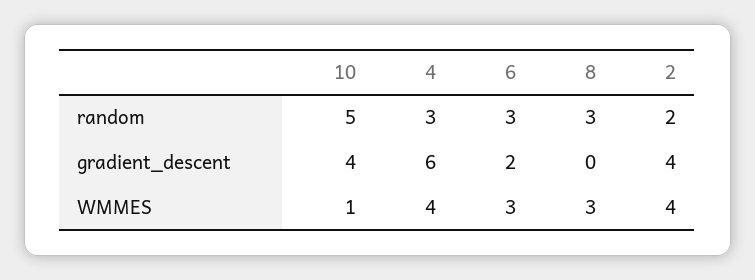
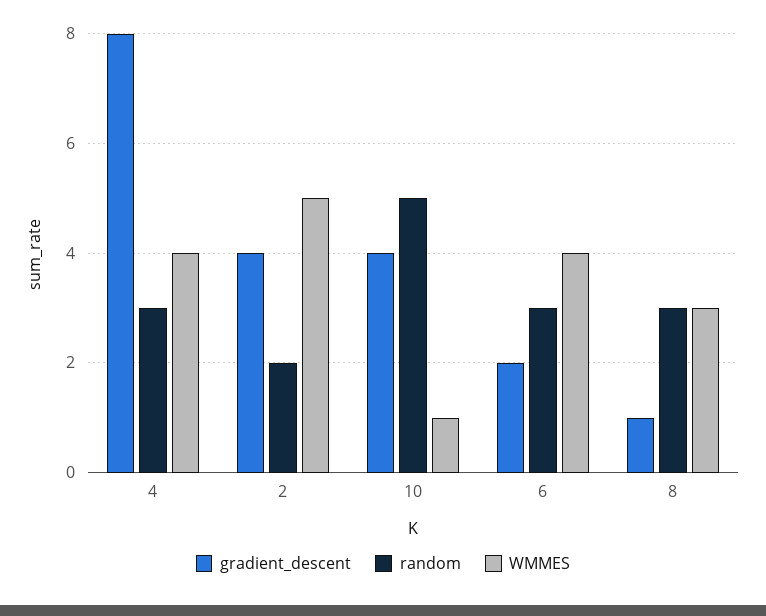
gradient_descent, 4: 6 -> 8
gradient_descent, 8: 0 -> 1
WMMES, 6: 3 -> 4
WMMES, 2: 4 -> 5

